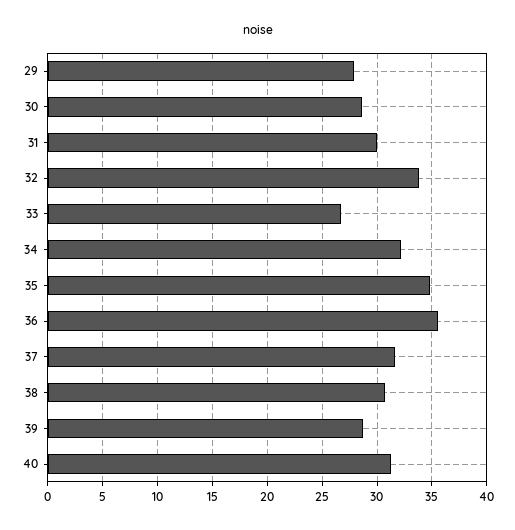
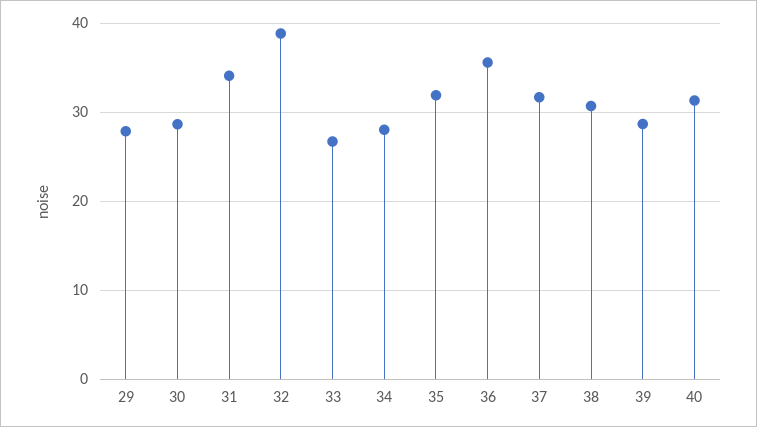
31: 30 -> 34
32: 34 -> 39
34: 32 -> 28
35: 35 -> 32

